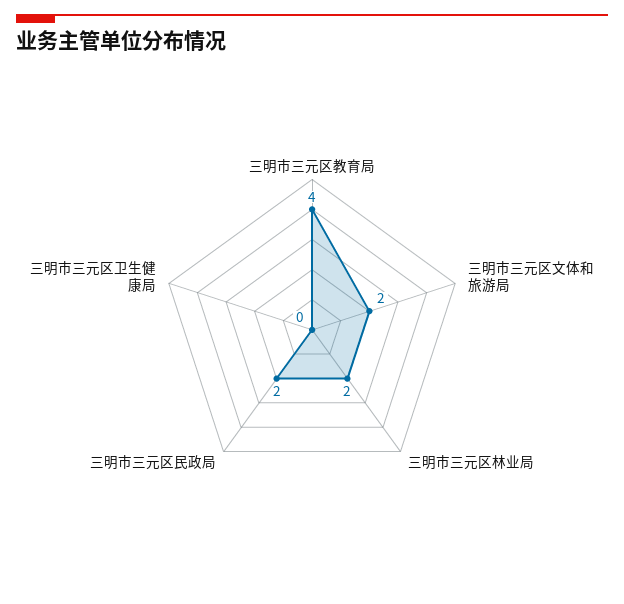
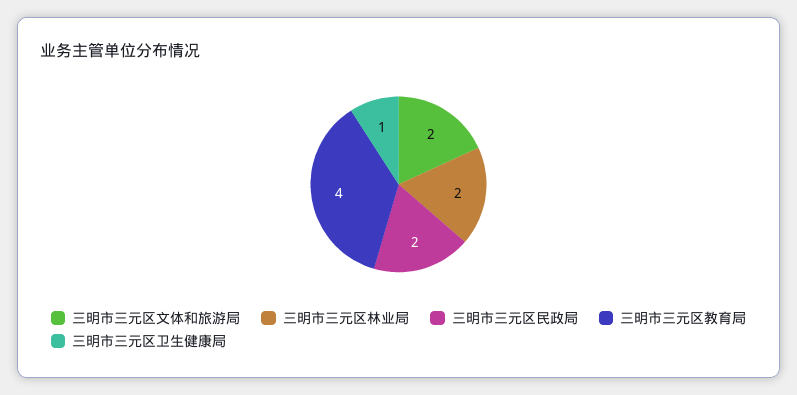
三明市三元区卫生健康局: 0 -> 1

